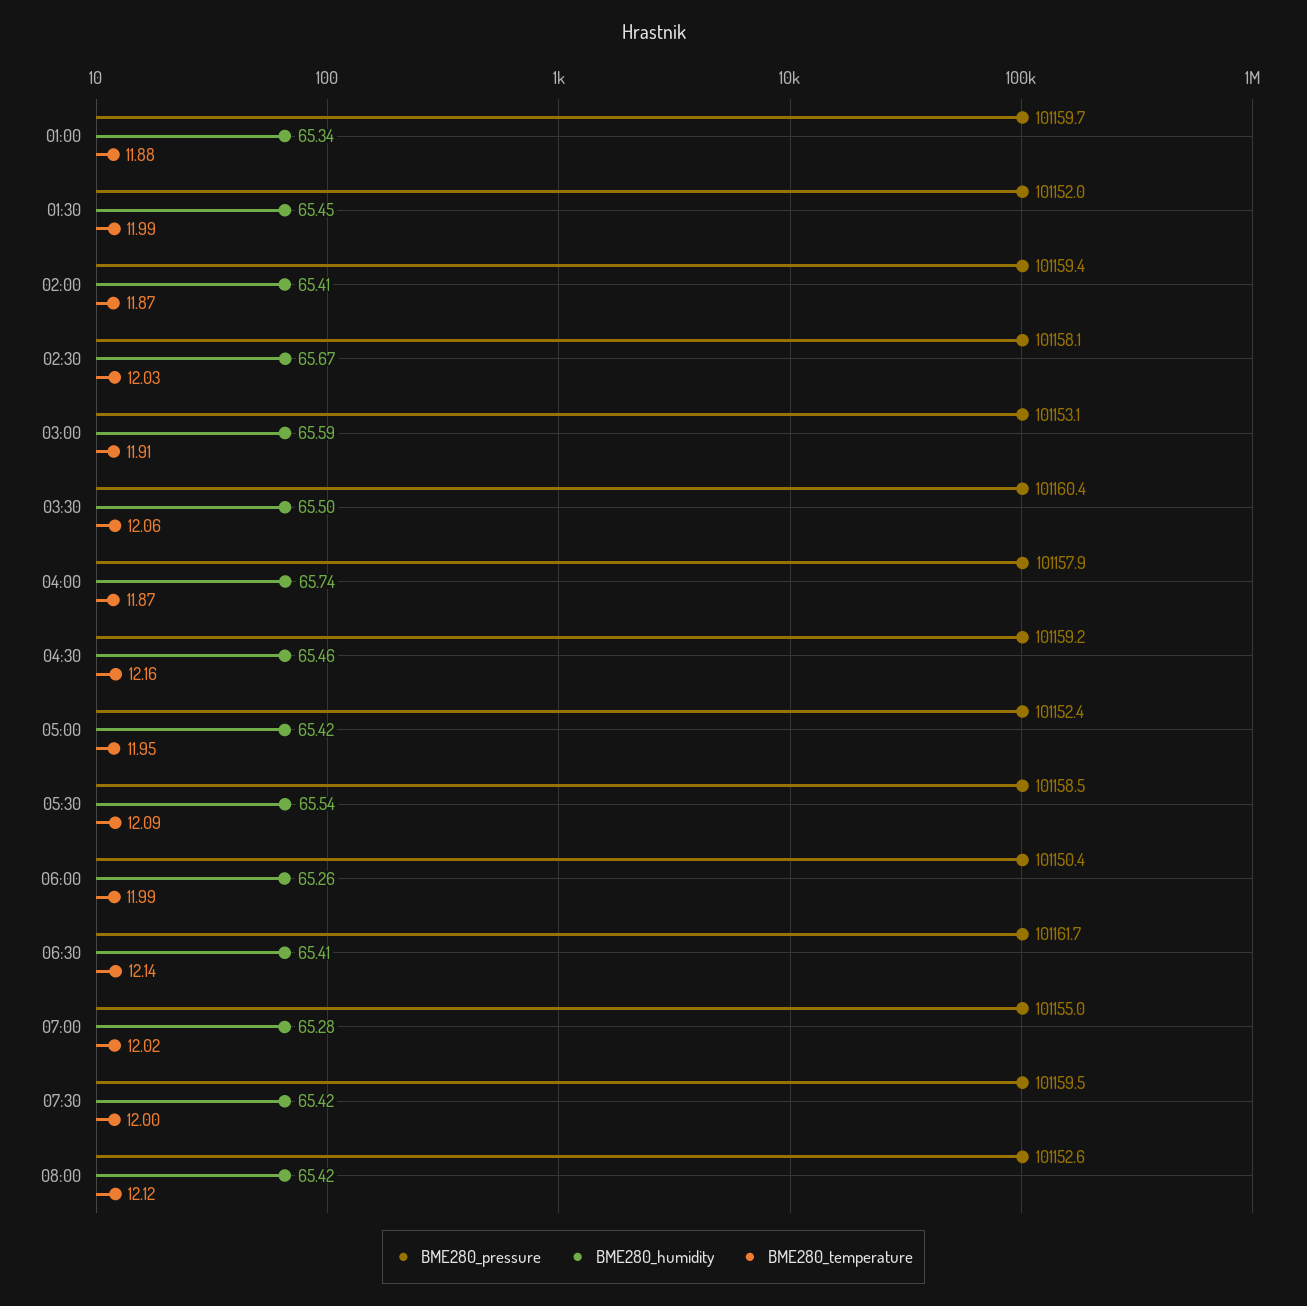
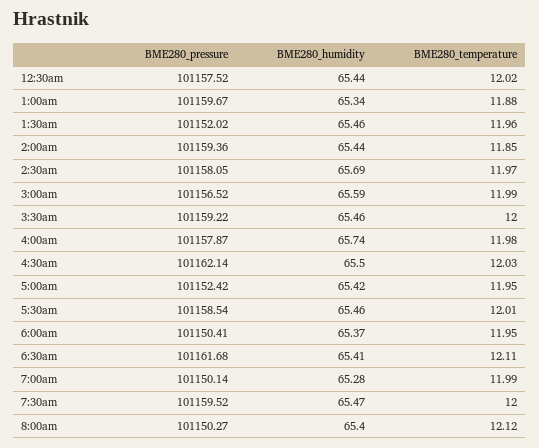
BME280_humidity, 01:30: 65.45 -> 65.46
BME280_temperature, 01:30: 11.99 -> 11.96
BME280_humidity, 02:00: 65.41 -> 65.44
BME280_temperature, 02:00: 11.87 -> 11.85
BME280_humidity, 02:30: 65.67 -> 65.69
BME280_temperature, 02:30: 12.03 -> 11.97
BME280_pressure, 03:00: 101153.1 -> 101156.52
BME280_temperature, 03:00: 11.91 -> 11.99
BME280_pressure, 03:30: 101160.4 -> 101159.22
BME280_humidity, 03:30: 65.5 -> 65.46
BME280_temperature, 03:30: 12.06 -> 12
BME280_temperature, 04:00: 11.87 -> 11.98
BME280_pressure, 04:30: 101159.2 -> 101162.14
BME280_humidity, 04:30: 65.46 -> 65.5
BME280_temperature, 04:30: 12.16 -> 12.03
BME280_humidity, 05:30: 65.54 -> 65.46
BME280_temperature, 05:30: 12.09 -> 12.01
BME280_humidity, 06:00: 65.26 -> 65.37
BME280_temperature, 06:00: 11.99 -> 11.95
BME280_temperature, 06:30: 12.14 -> 12.11
BME280_pressure, 07:00: 101155 -> 101150.14
BME280_temperature, 07:00: 12.02 -> 11.99
BME280_humidity, 07:30: 65.42 -> 65.47
BME280_pressure, 08:00: 101152.6 -> 101150.27
BME280_humidity, 08:00: 65.42 -> 65.4
BME280_pressure, 12:30am: none -> 101157.52
BME280_humidity, 12:30am: none -> 65.44
BME280_temperature, 12:30am: none -> 12.02

